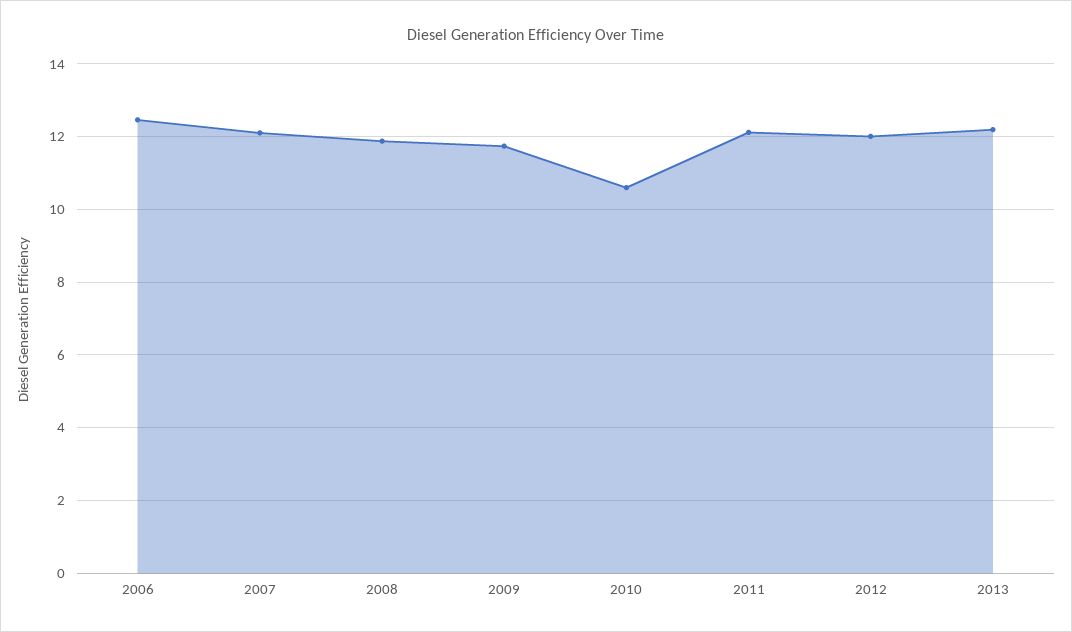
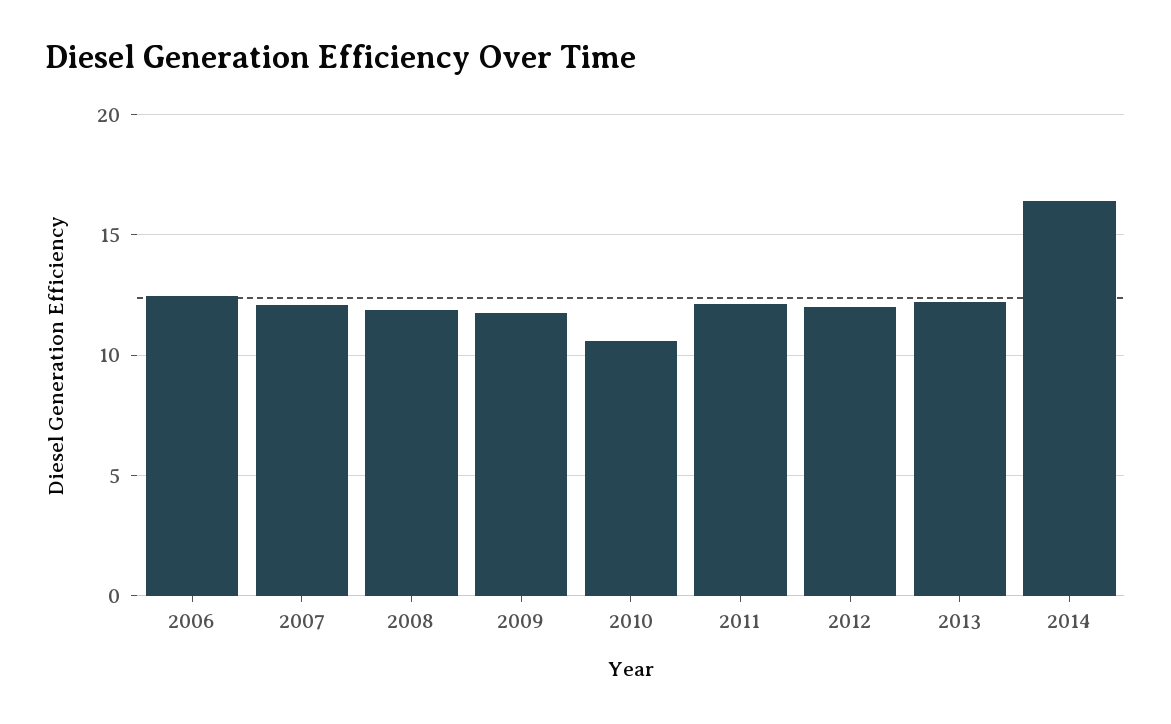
2014: none -> 16.5

